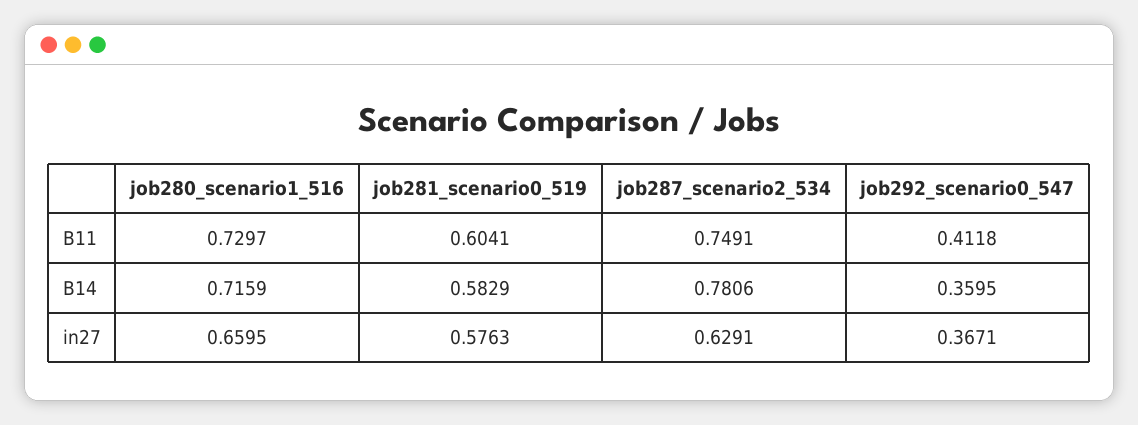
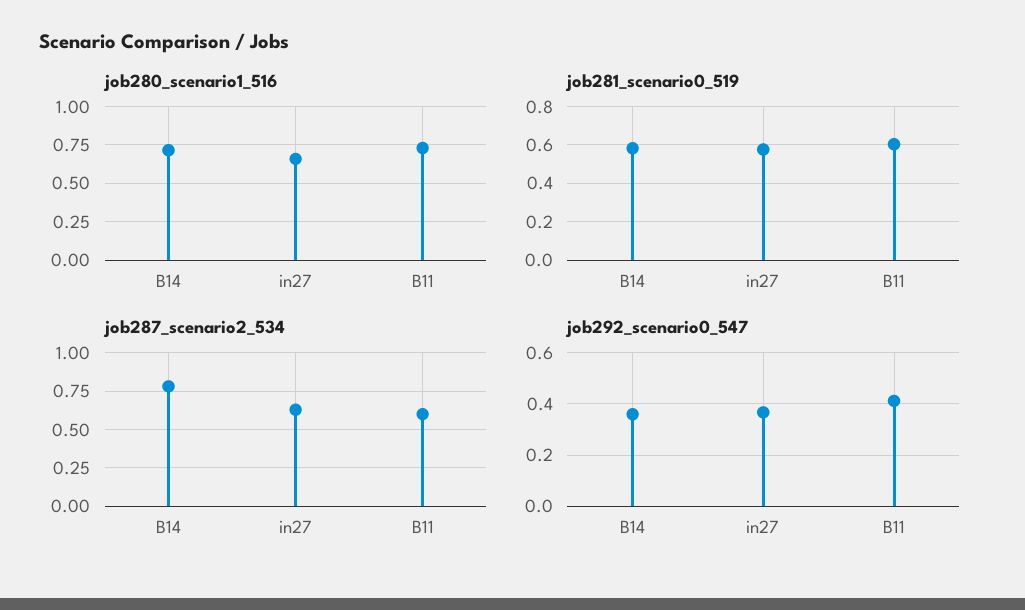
job287_scenario2_534, B11: 0.7491 -> 0.6

